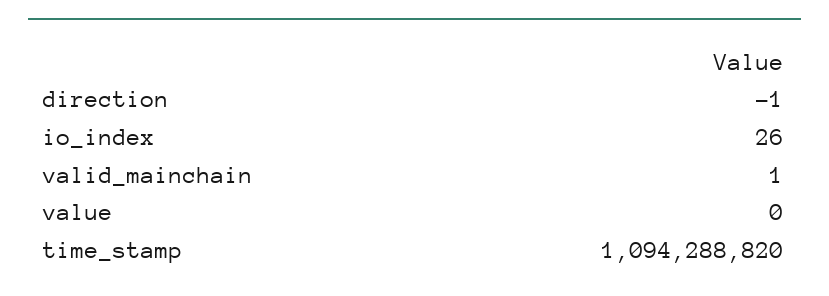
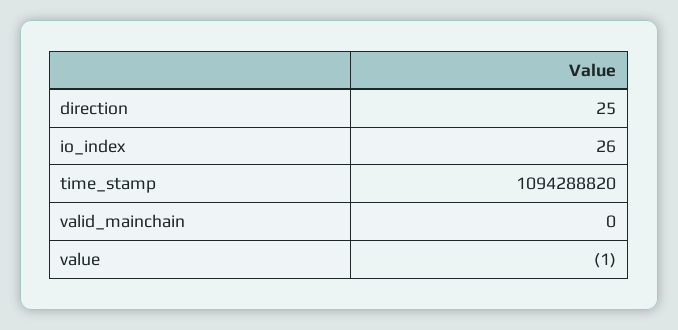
direction: -1 -> 25
valid_mainchain: 1 -> 0
value: 0 -> -1

